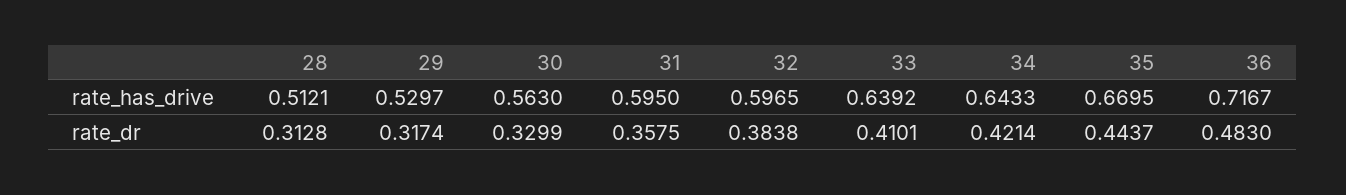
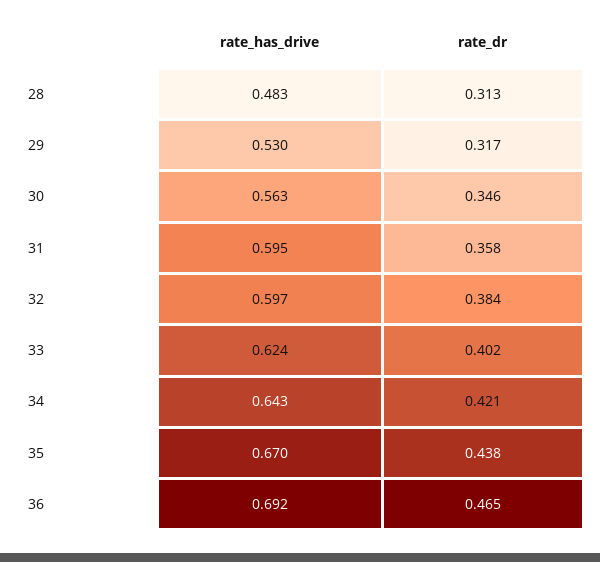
28, rate_has_drive: 0.5121 -> 0.483
33, rate_has_drive: 0.6392 -> 0.624
36, rate_has_drive: 0.7167 -> 0.692
30, rate_dr: 0.3299 -> 0.346
33, rate_dr: 0.4101 -> 0.402
35, rate_dr: 0.4437 -> 0.438
36, rate_dr: 0.483 -> 0.465

